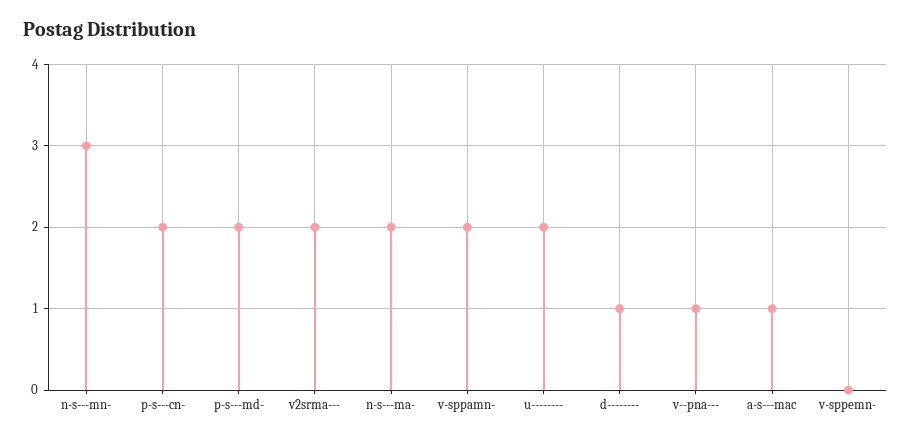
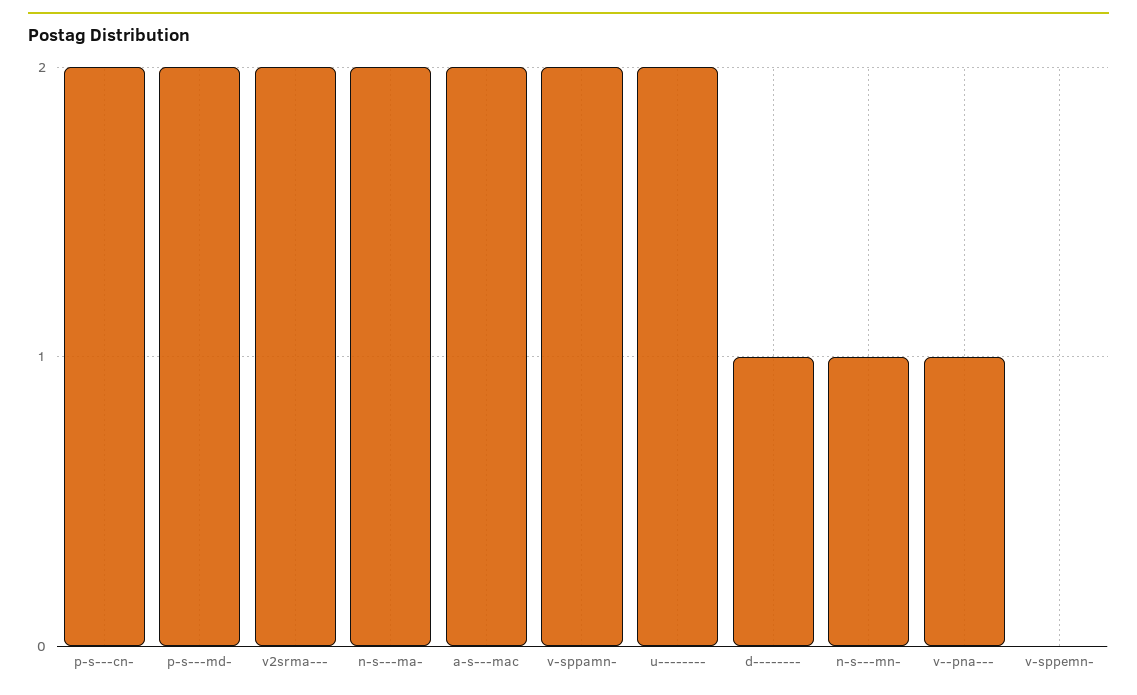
n-s---mn-: 3 -> 1
a-s---mac: 1 -> 2

